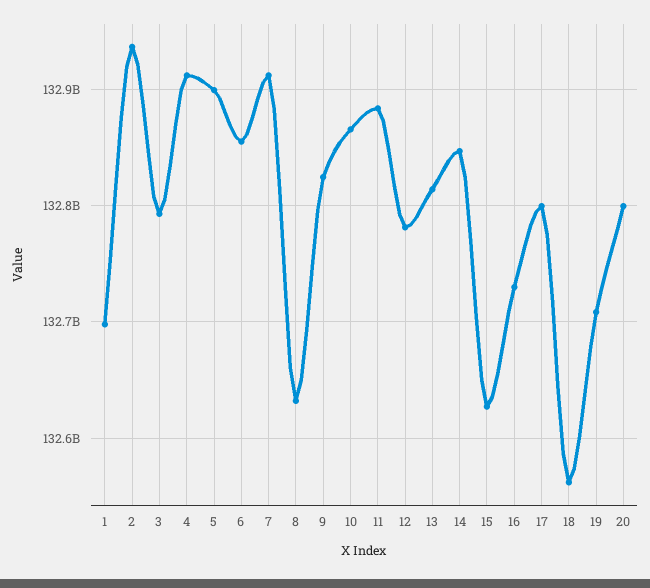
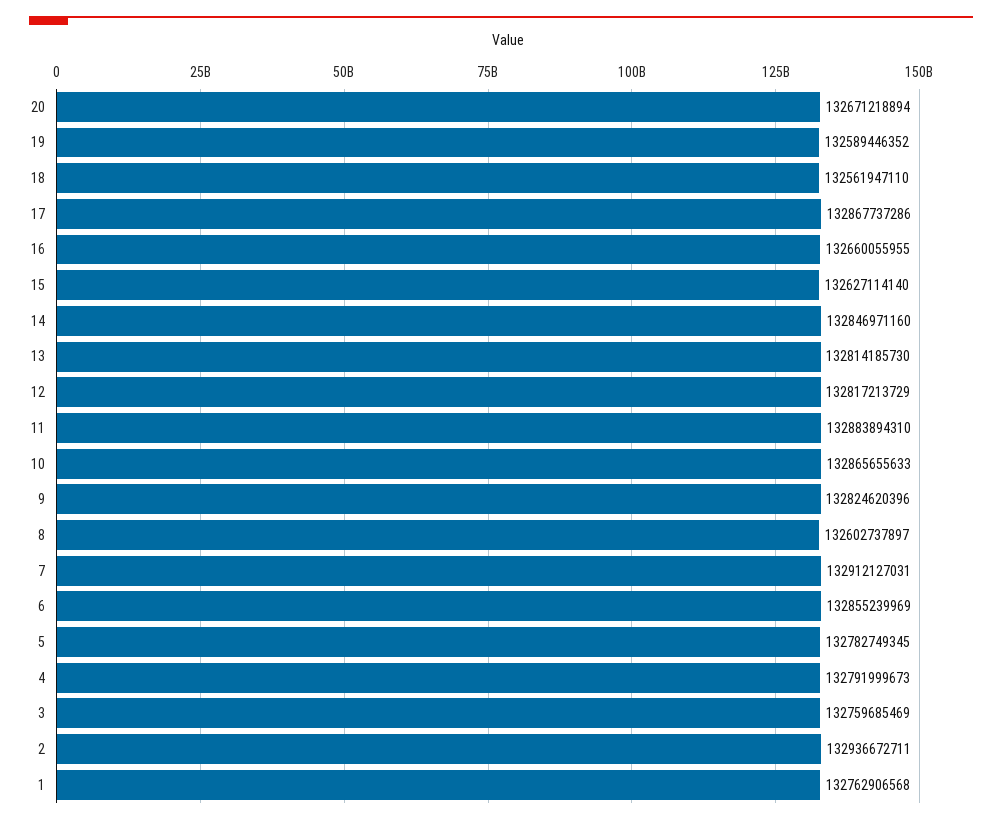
1: 132700000000 -> 132762906568
3: 132790000000 -> 132759685469
4: 132910000000 -> 132791999673
5: 132900000000 -> 132782749345
8: 132630000000 -> 132602737897
12: 132780000000 -> 132817213729
16: 132730000000 -> 132660055955
17: 132800000000 -> 132867737286
19: 132710000000 -> 132589446352
20: 132800000000 -> 132671218894

